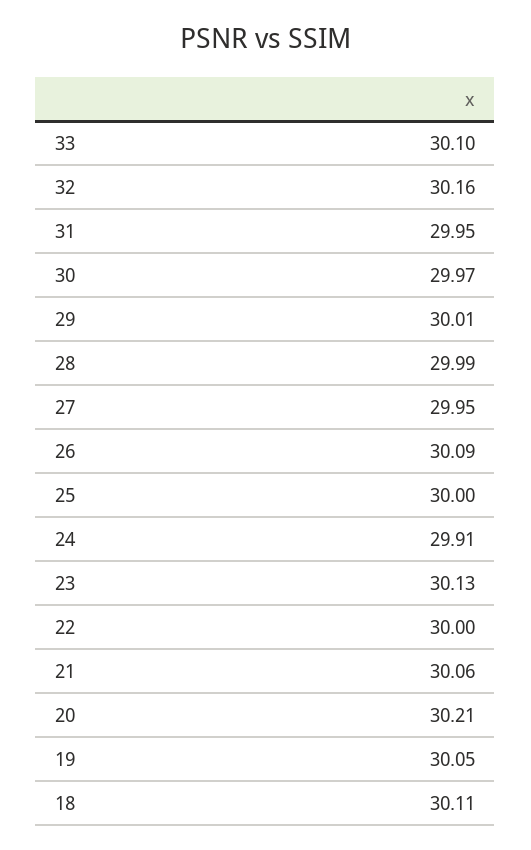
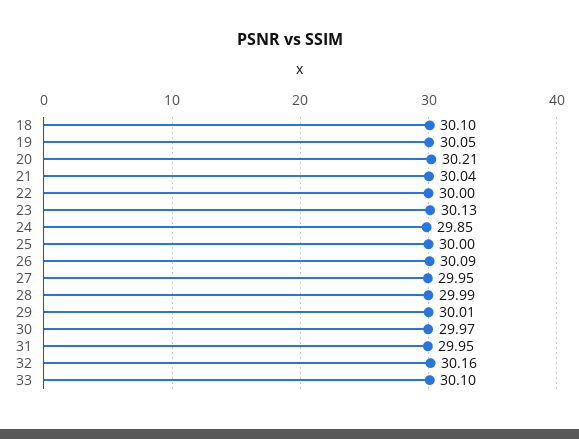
24: 29.91 -> 29.85
21: 30.06 -> 30.04
18: 30.11 -> 30.1

